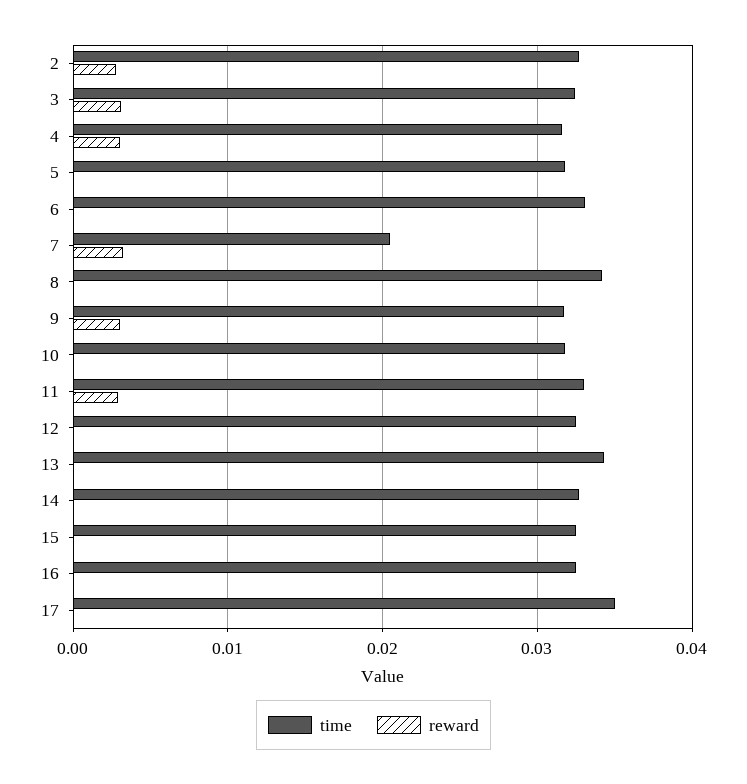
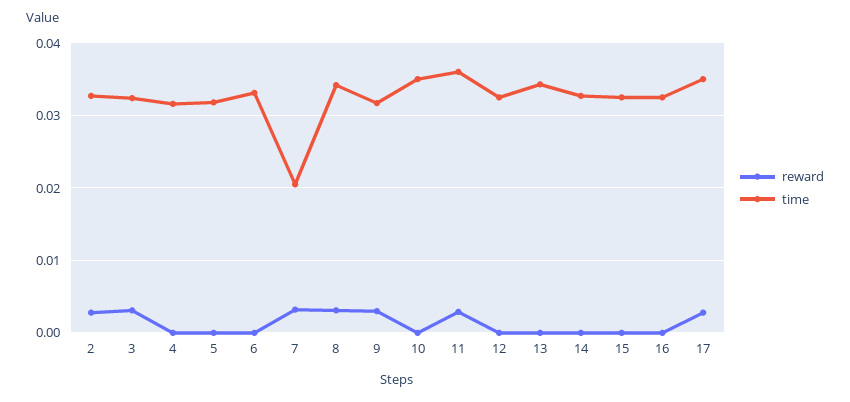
reward, 4: 0.003 -> 0
reward, 8: 0 -> 0.003
time, 10: 0.032 -> 0.035
time, 11: 0.033 -> 0.036
reward, 17: 0 -> 0.003

